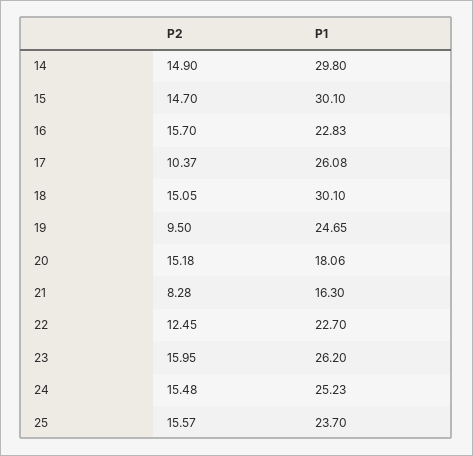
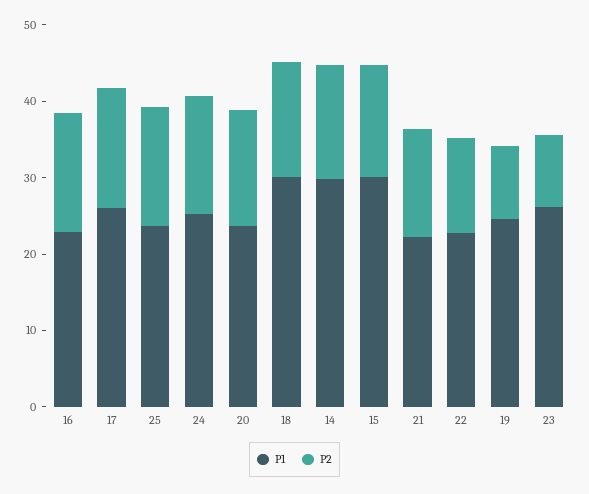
P2, 17: 10.37 -> 16
P1, 20: 18.06 -> 24
P2, 21: 8.28 -> 14
P1, 21: 16.3 -> 22
P2, 23: 15.95 -> 10

